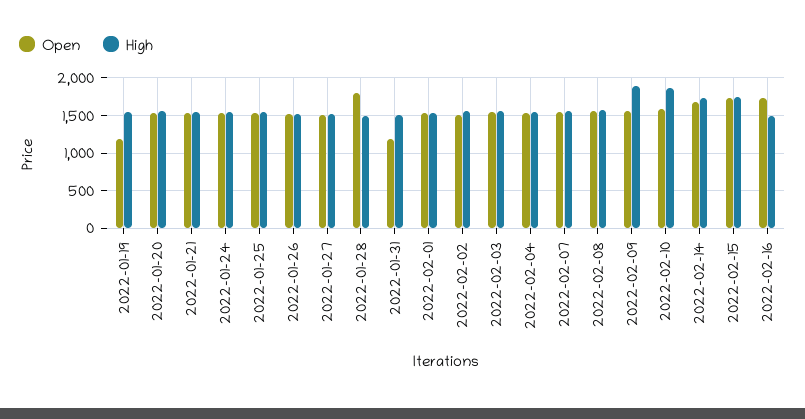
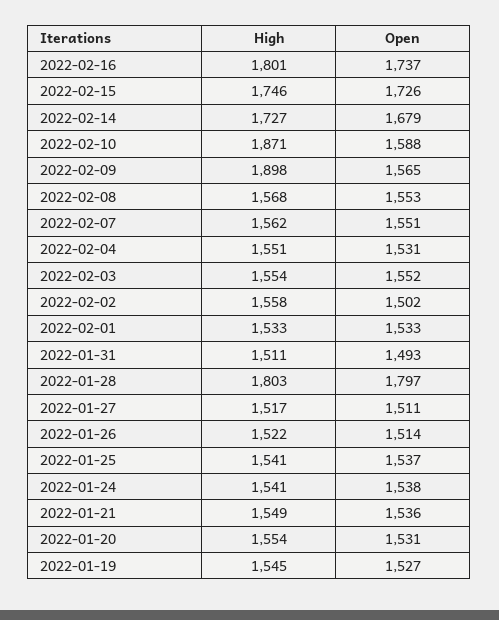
Open, 2022-01-19: 1200 -> 1527
High, 2022-01-28: 1500 -> 1803
Open, 2022-01-31: 1200 -> 1493
High, 2022-02-16: 1500 -> 1801

